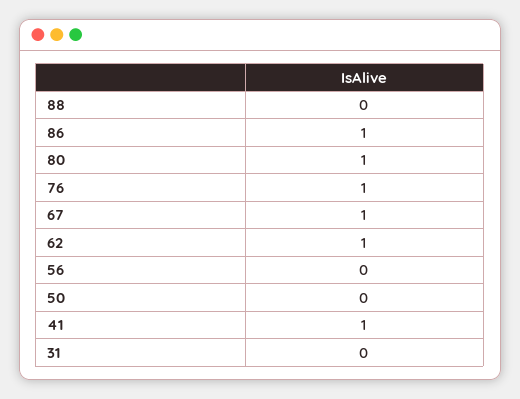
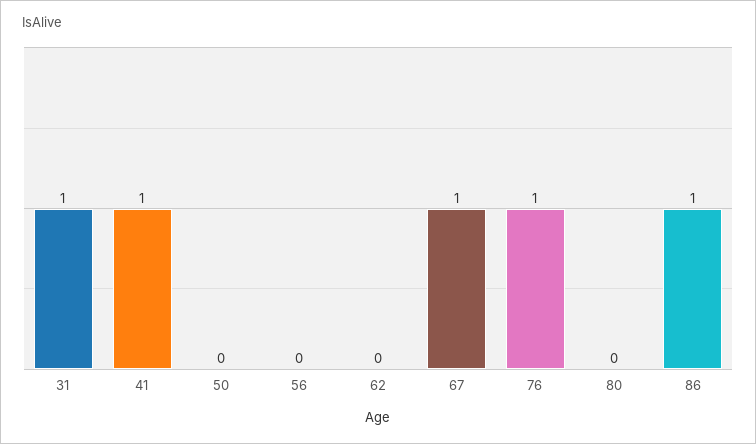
88: 0 -> none
80: 1 -> 0
62: 1 -> 0
31: 0 -> 1

